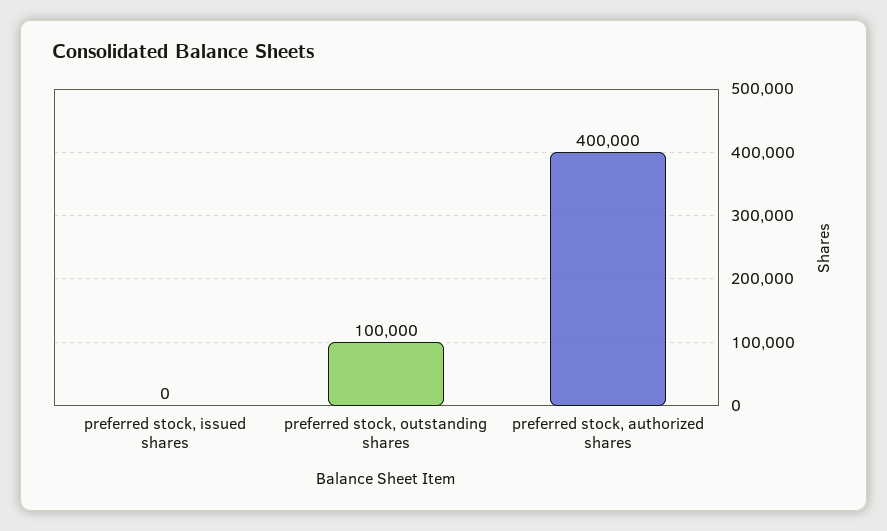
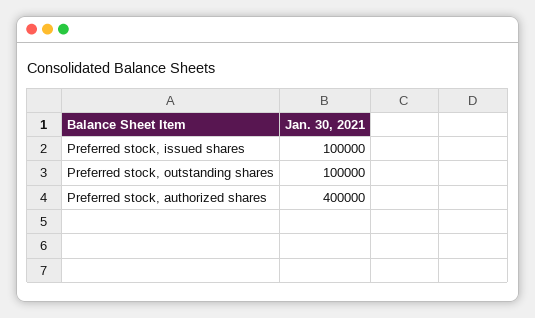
preferred stock, issued shares: 0 -> 100000

